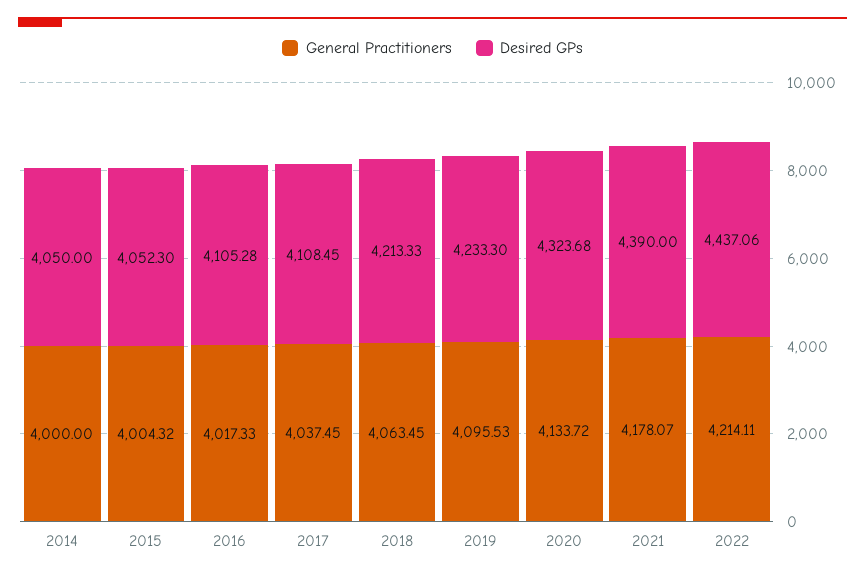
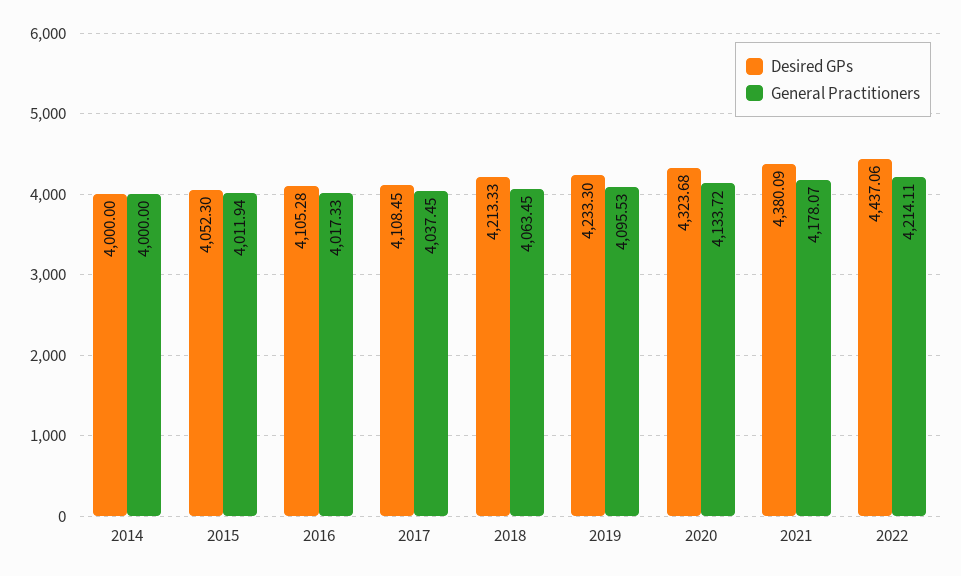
Desired GPs, 2014: 4050 -> 4000
General Practitioners, 2015: 4004.32 -> 4011.94
Desired GPs, 2021: 4390 -> 4380.09

